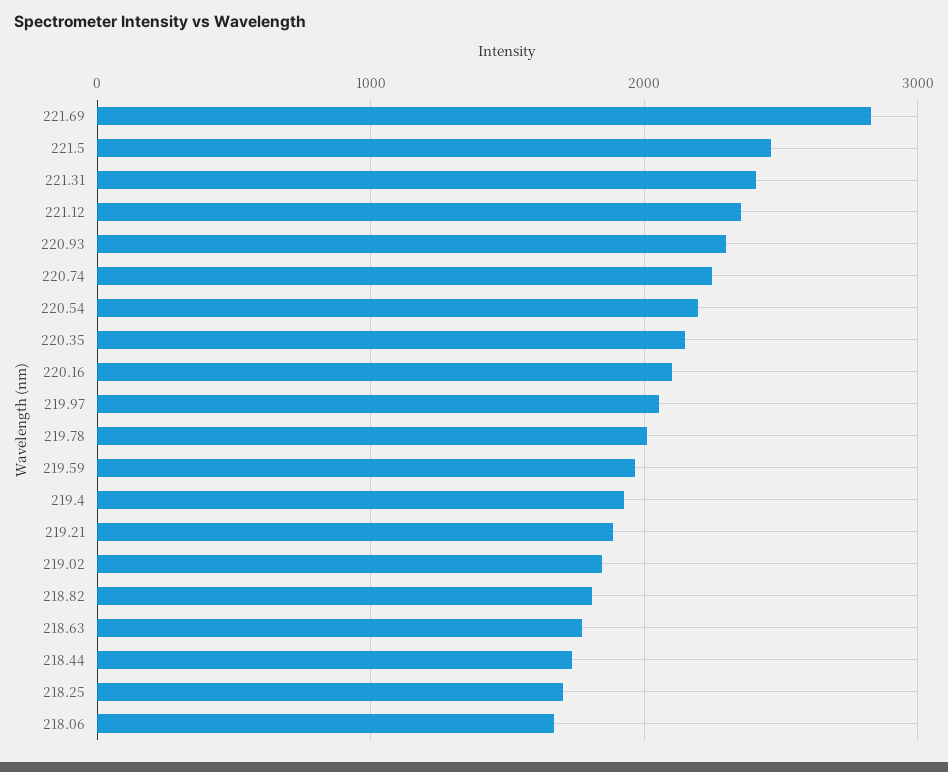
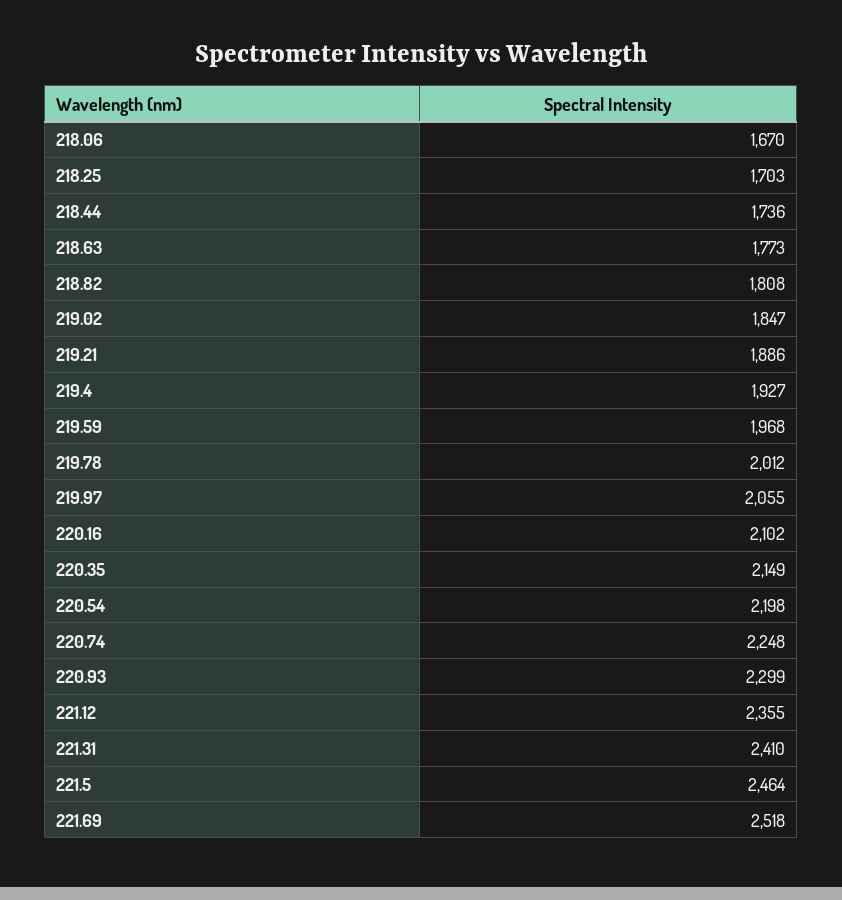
221.69: 2800 -> 2518

